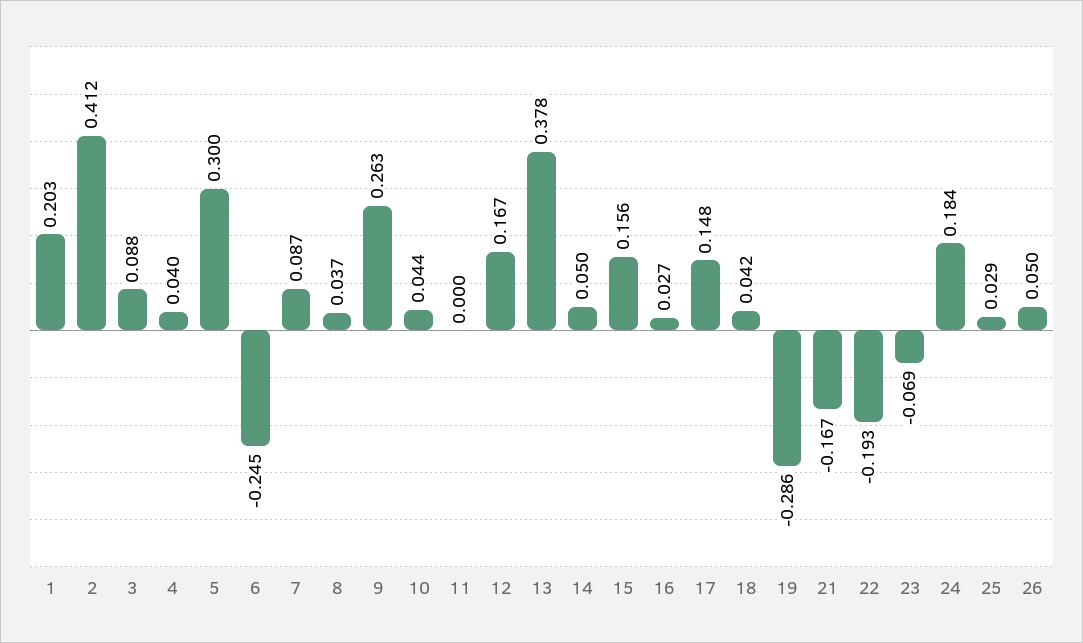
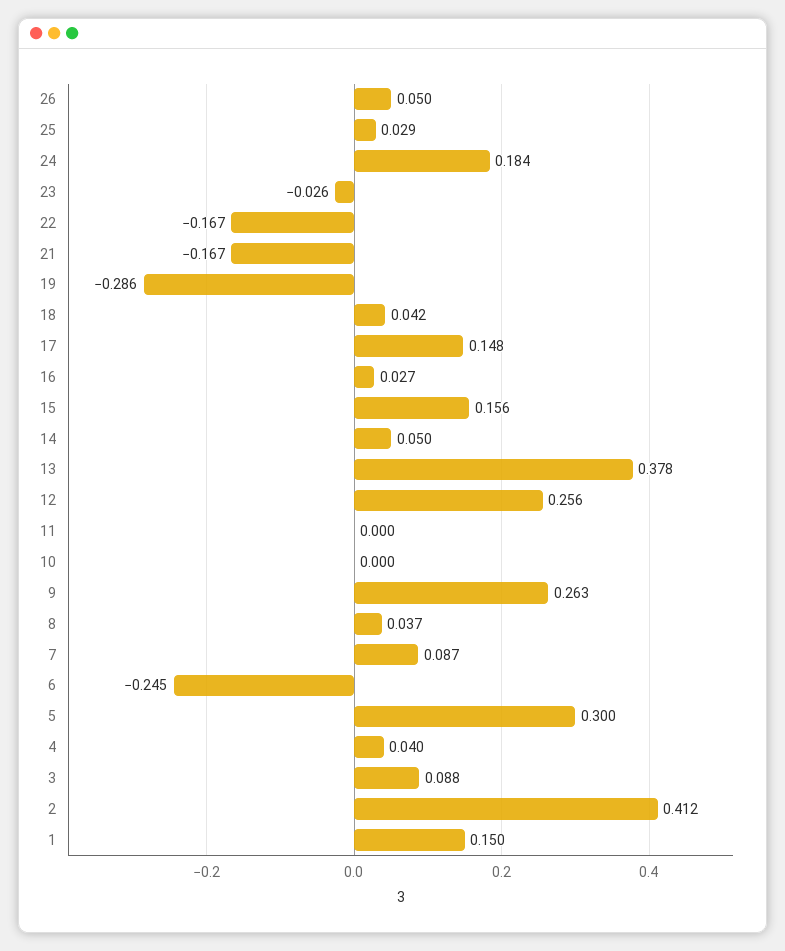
1: 0.203 -> 0.15
10: 0.044 -> 0
12: 0.167 -> 0.256
22: -0.193 -> -0.167
23: -0.069 -> -0.026

